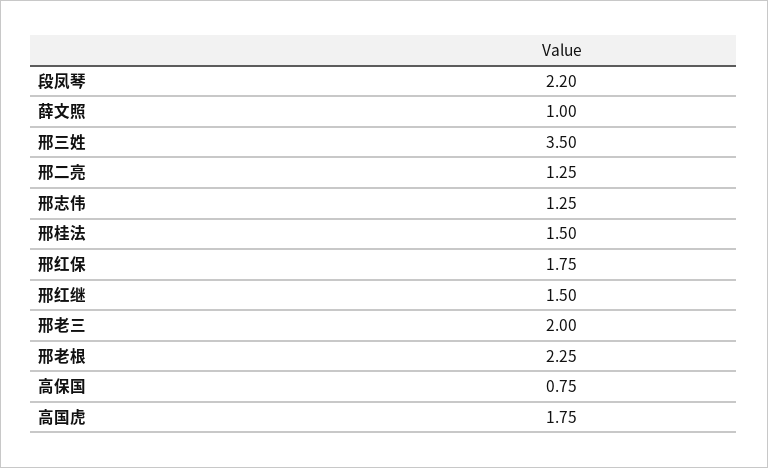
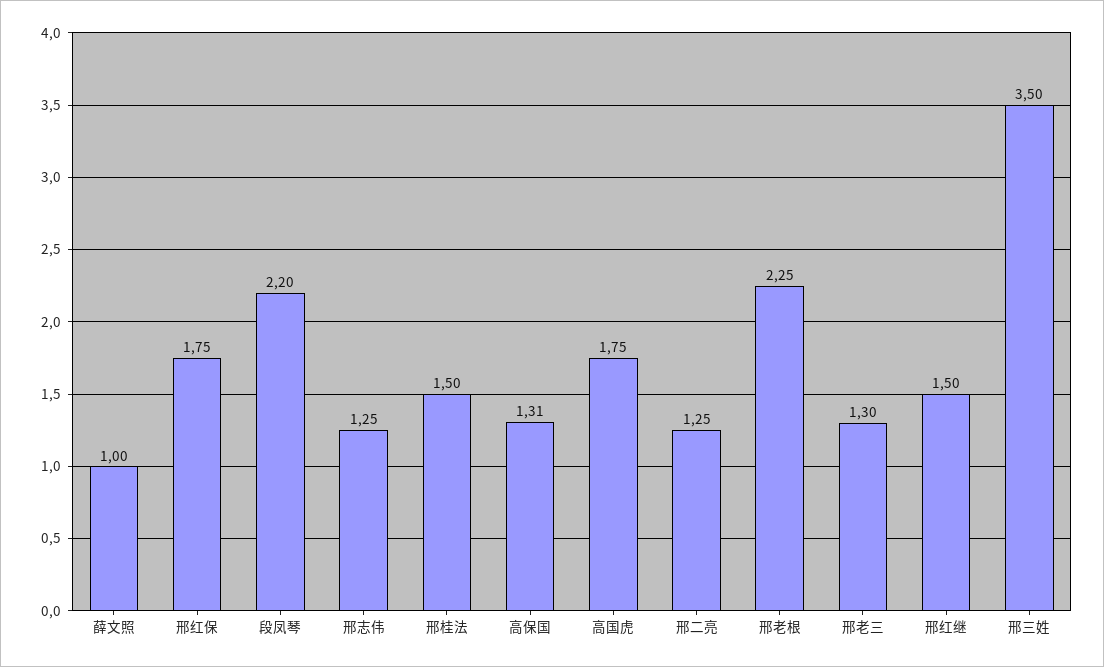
邢老三: 2 -> 1.3
高保国: 0.75 -> 1.31

